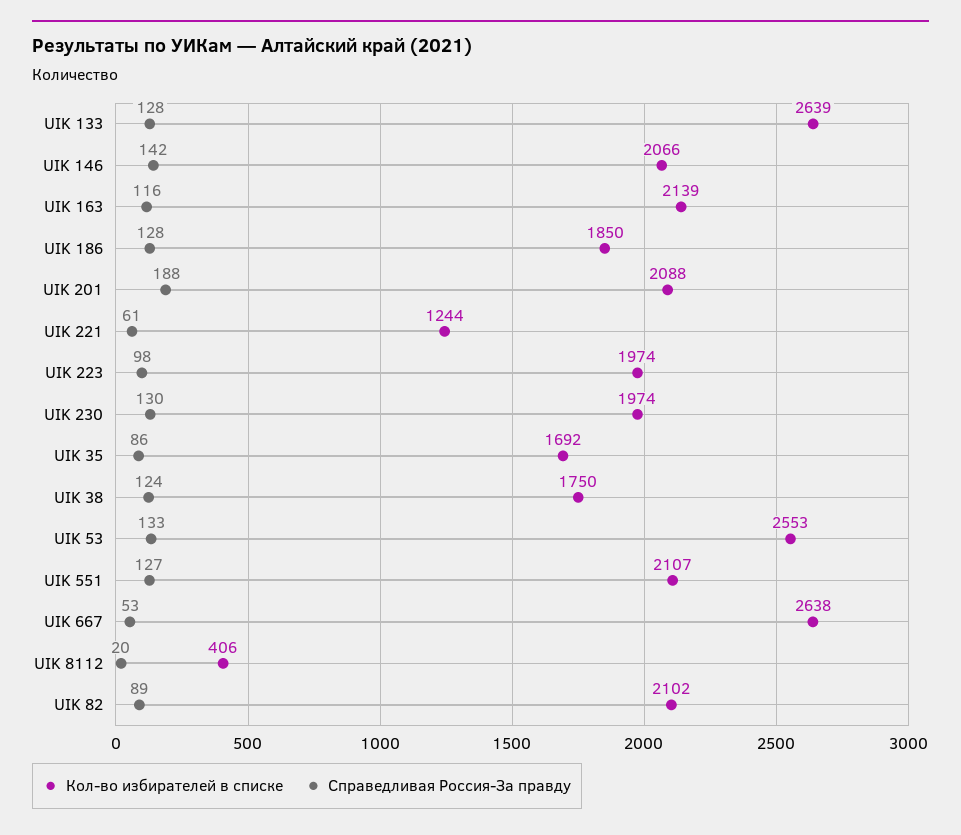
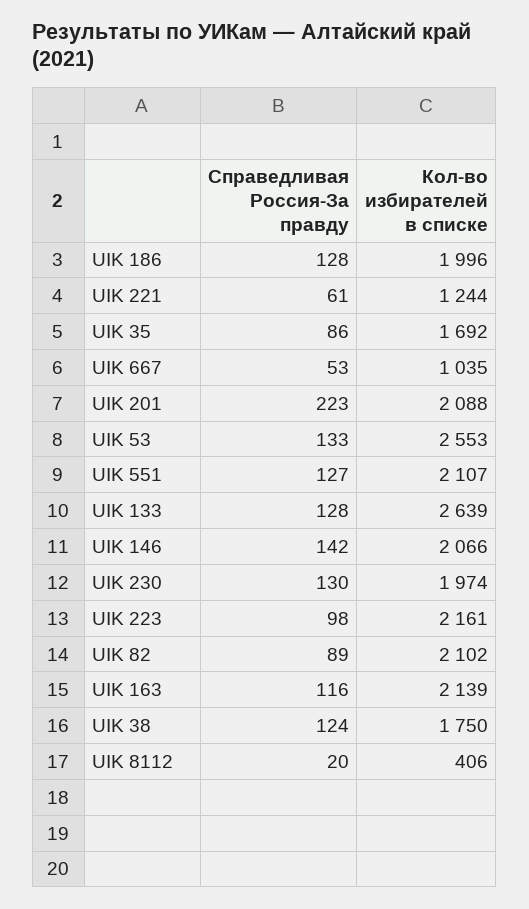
Кол-во избирателей в списке, UIK 186: 1850 -> 1996
Справедливая Россия-За правду, UIK 201: 188 -> 223
Кол-во избирателей в списке, UIK 223: 1974 -> 2161
Кол-во избирателей в списке, UIK 667: 2638 -> 1035

